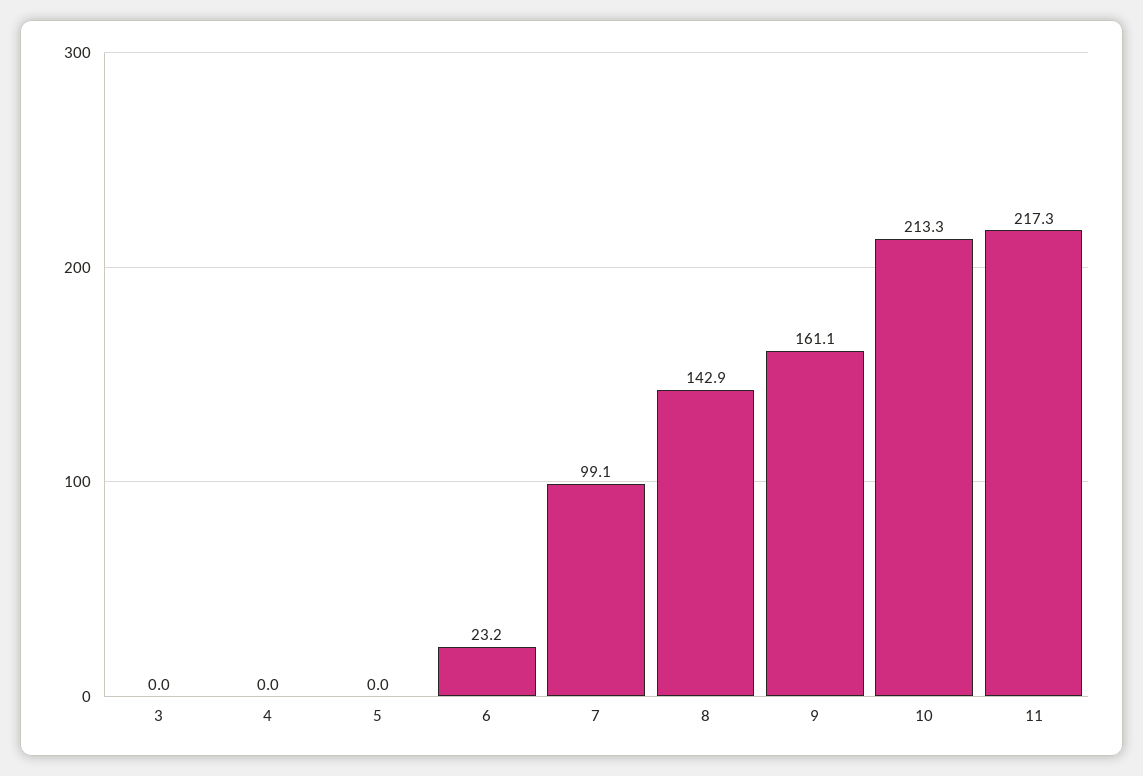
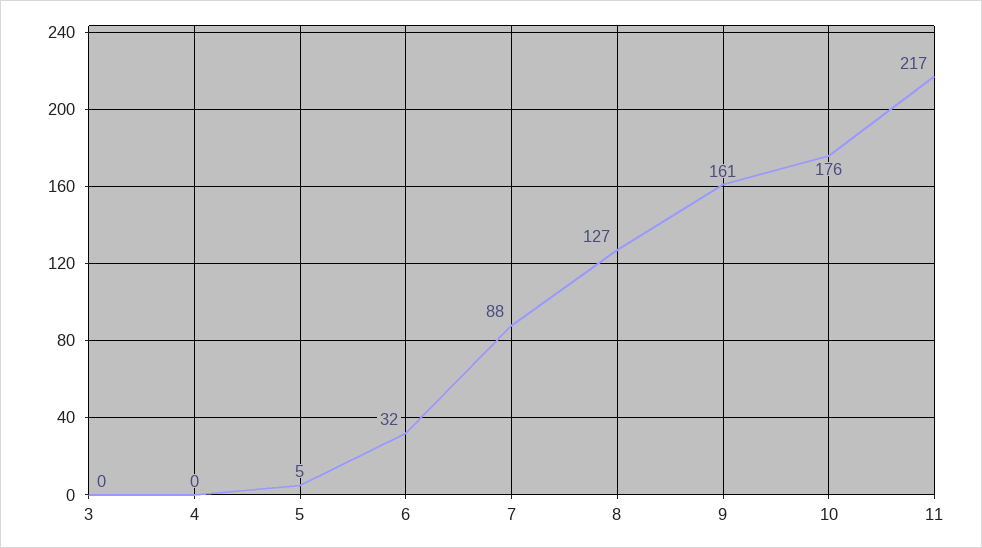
5: 0 -> 5
6: 23.2 -> 32
7: 99.1 -> 88
8: 142.9 -> 127
10: 213.3 -> 176

